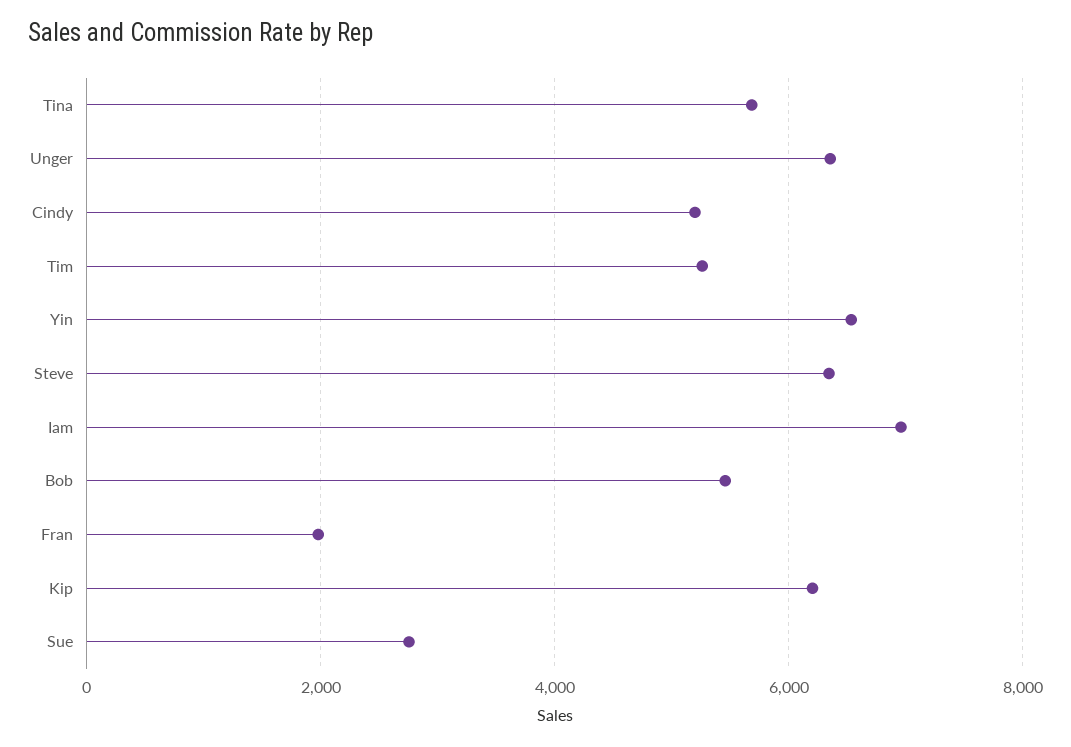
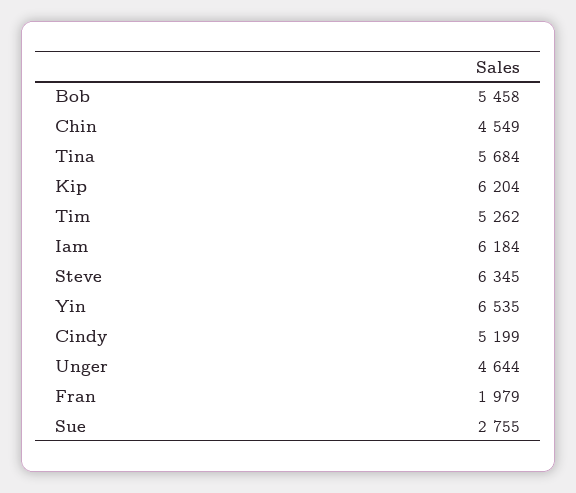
Unger: 6400 -> 4644
Iam: 7000 -> 6184
Chin: none -> 4549

